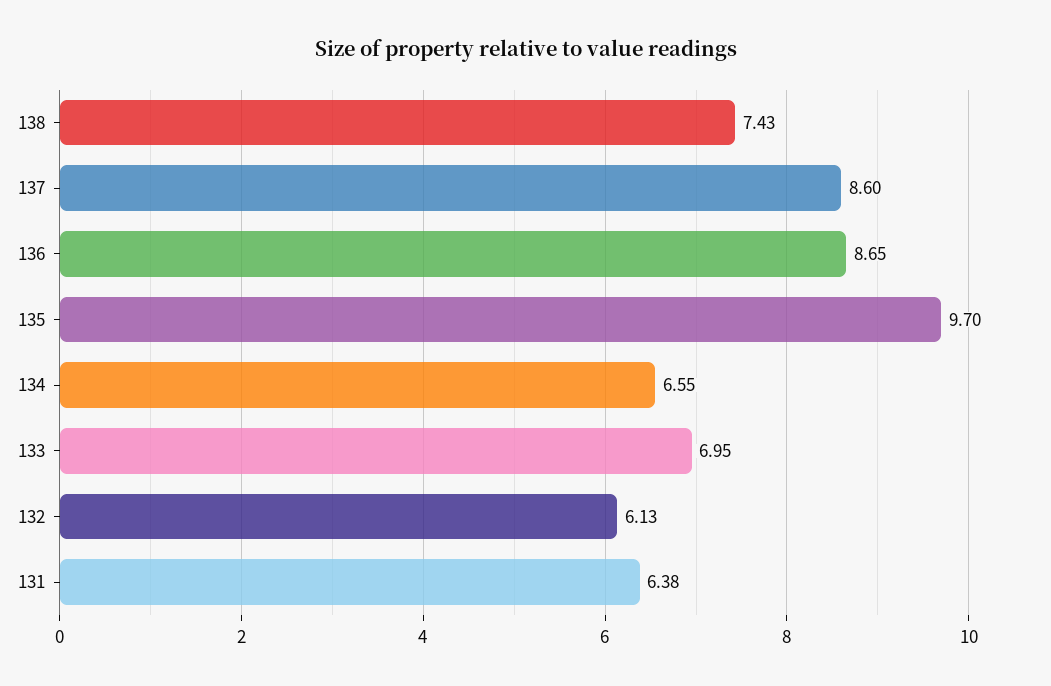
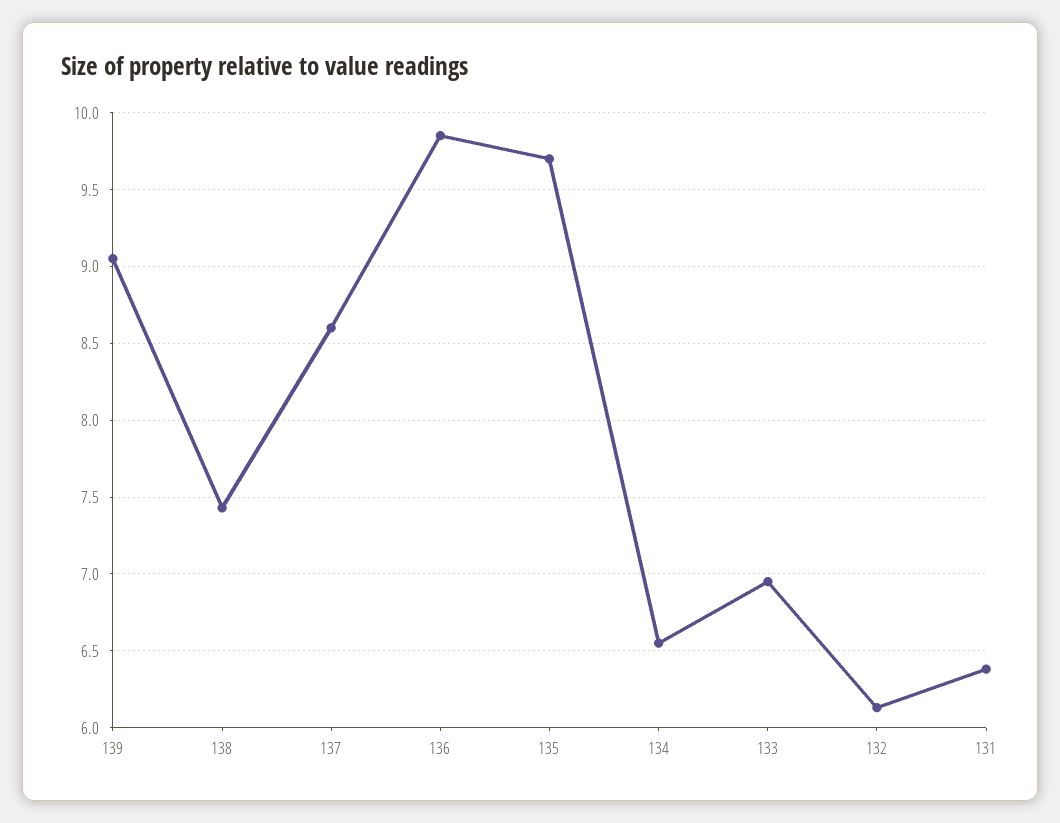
136: 8.65 -> 9.85
139: none -> 9.05

